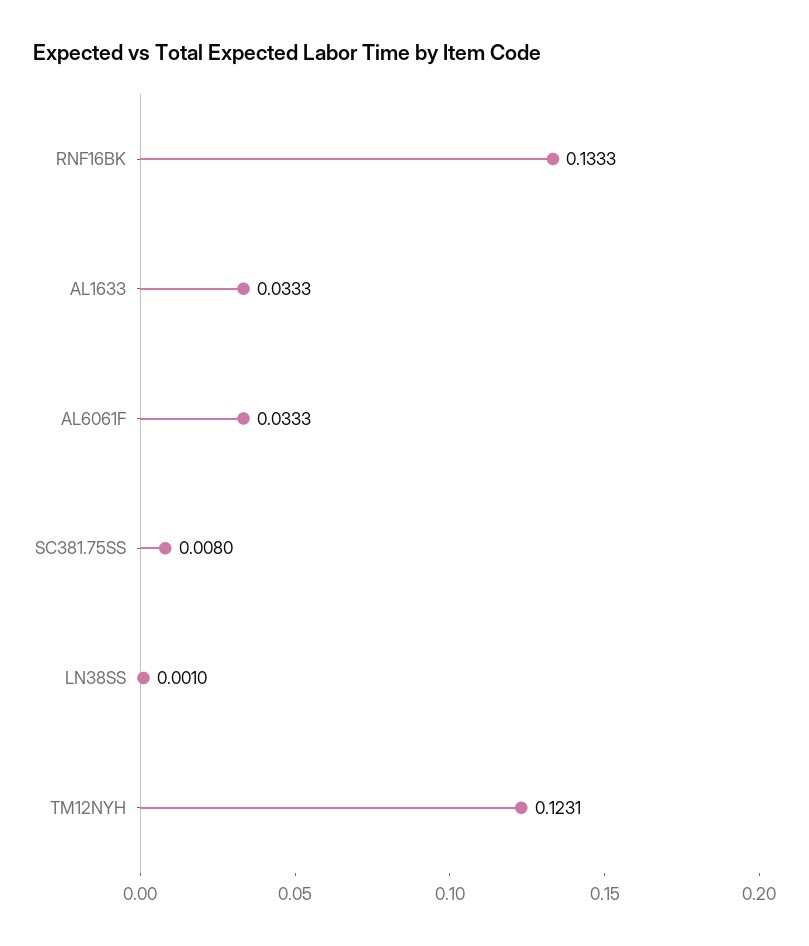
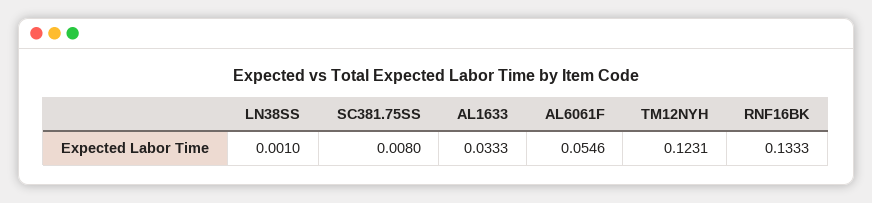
AL6061F: 0.0333 -> 0.0546

